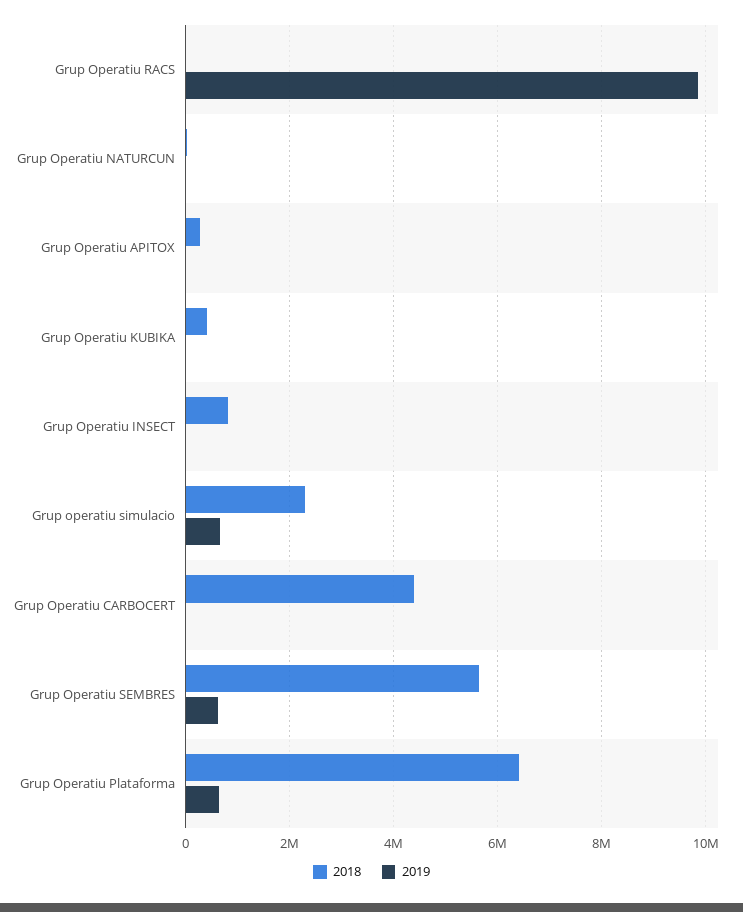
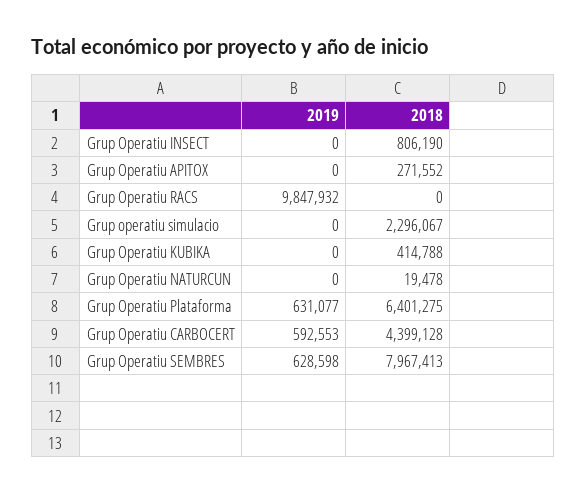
2019, Grup operatiu simulacio: 600000 -> 0
2019, Grup Operatiu CARBOCERT: 0 -> 592553
2018, Grup Operatiu SEMBRES: 5600000 -> 7967413

